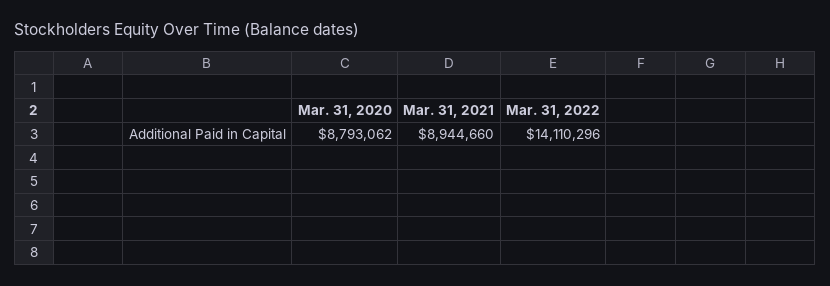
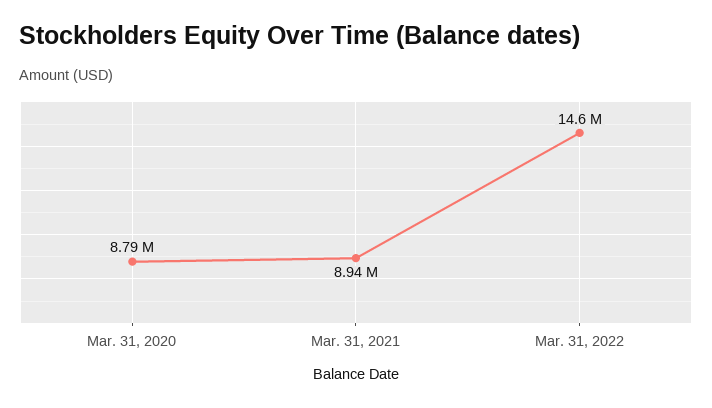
Mar. 31, 2022: 14110296 -> 14600000

